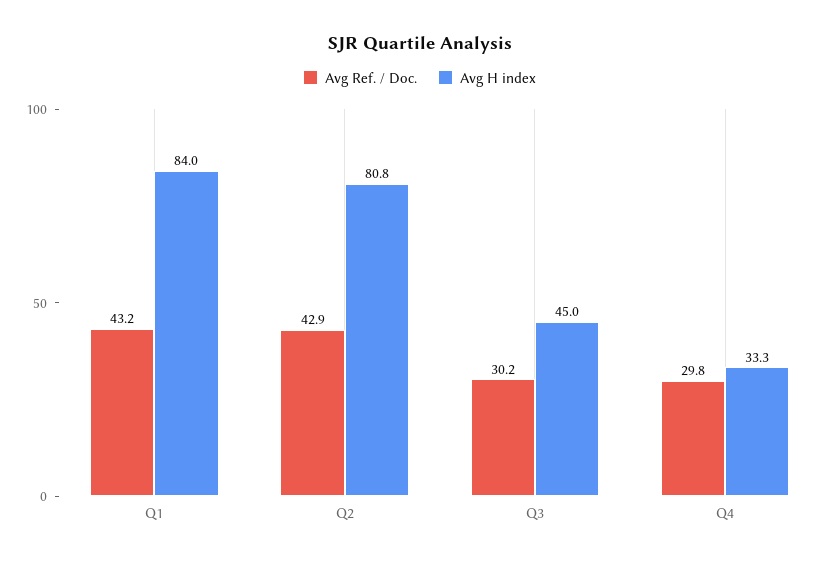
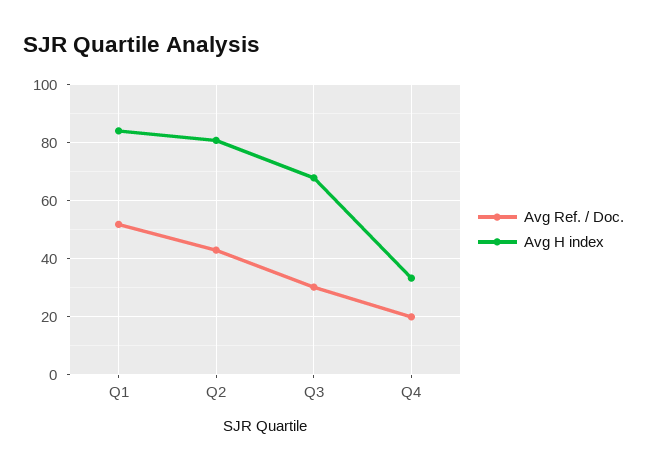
Avg Ref. / Doc., Q1: 43.2 -> 52.5
Avg H index, Q3: 45 -> 67.5
Avg Ref. / Doc., Q4: 29.8 -> 20

